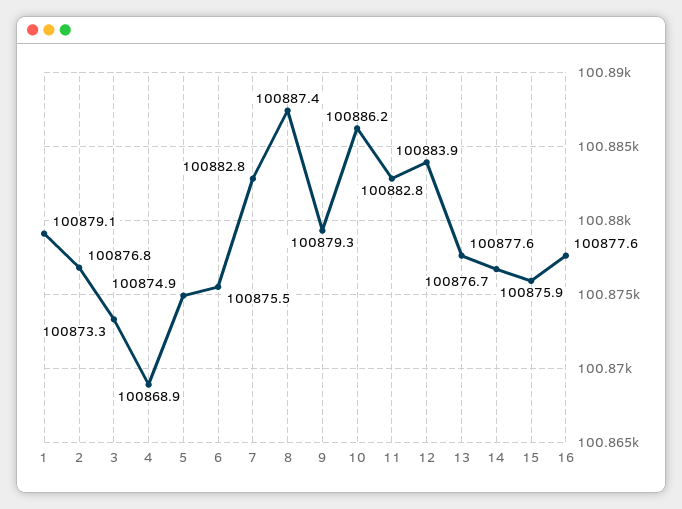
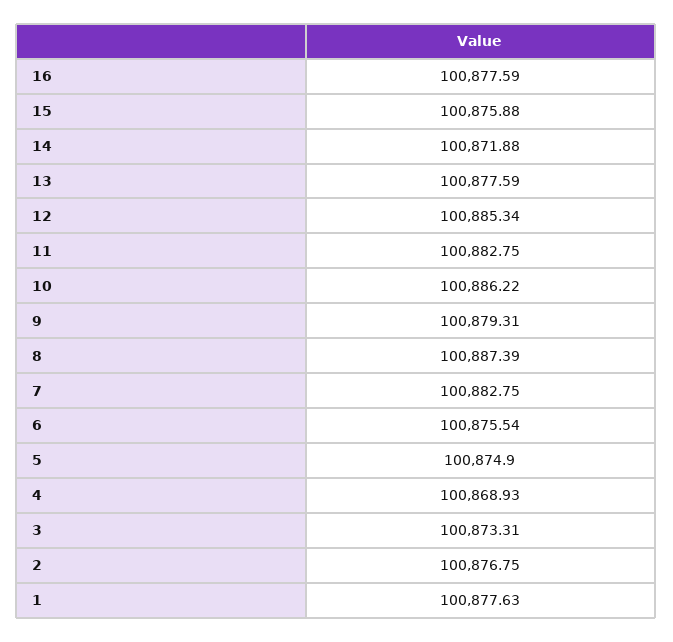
1: 100879.1 -> 100877.63
12: 100883.9 -> 100885.34
14: 100876.7 -> 100871.88

